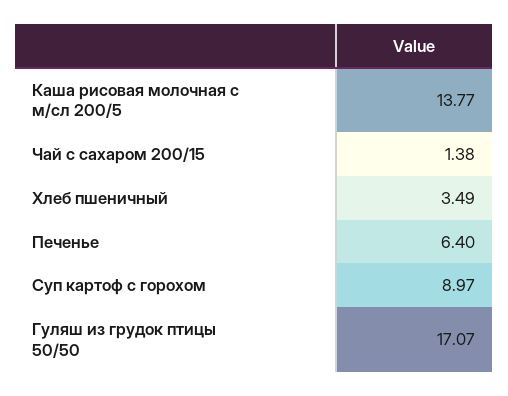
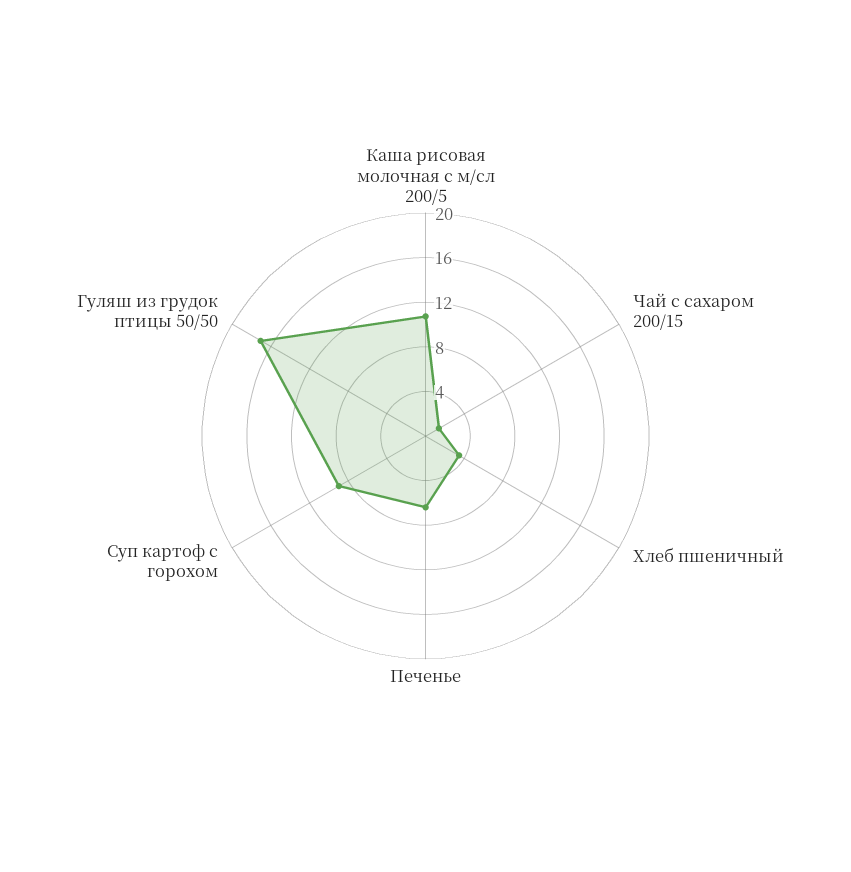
Каша рисовая молочная с м/сл 200/5: 13.77 -> 11

